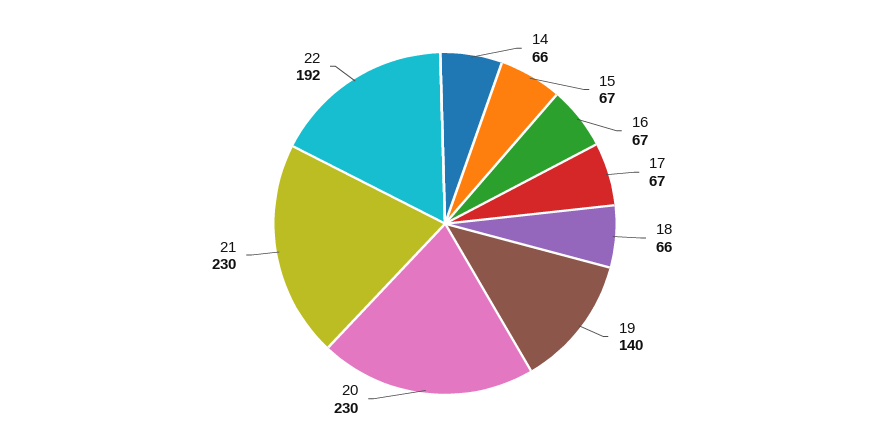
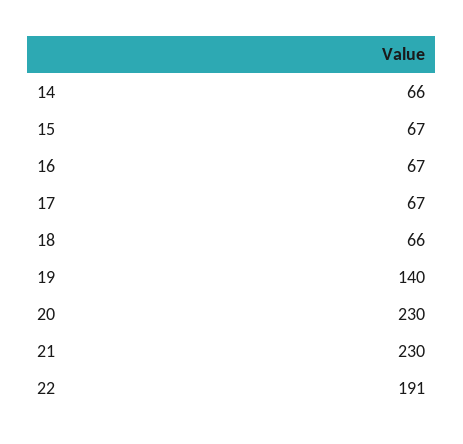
22: 192 -> 191

